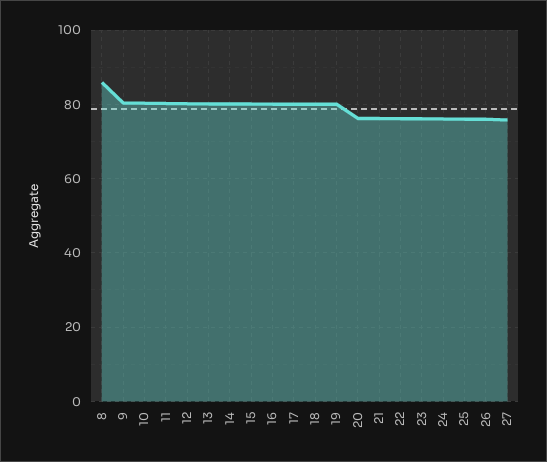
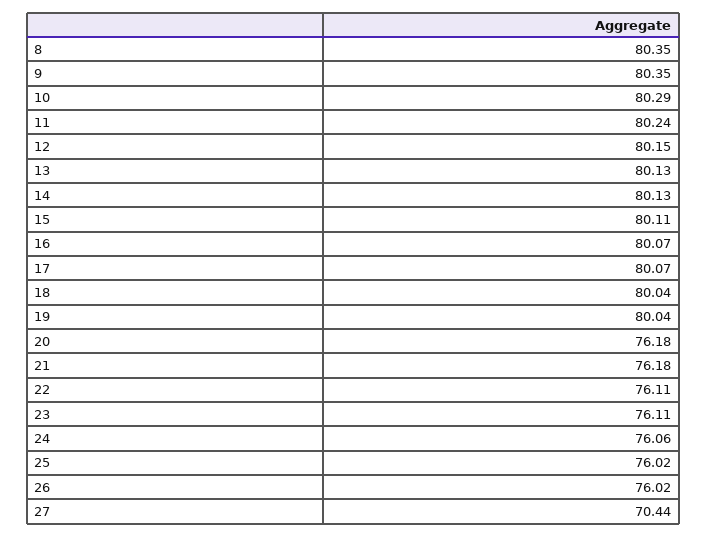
8: 86 -> 80.35
27: 76 -> 70.44

